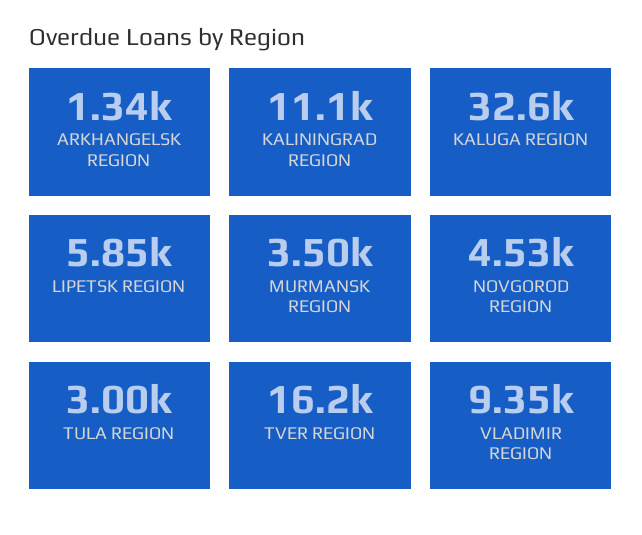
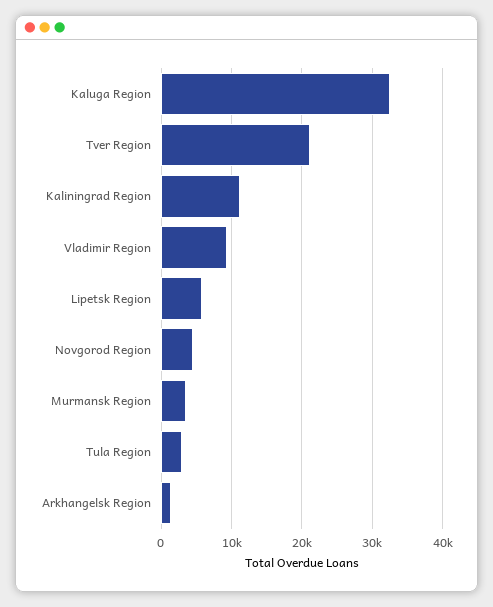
TVER REGION: 16200 -> 21000

